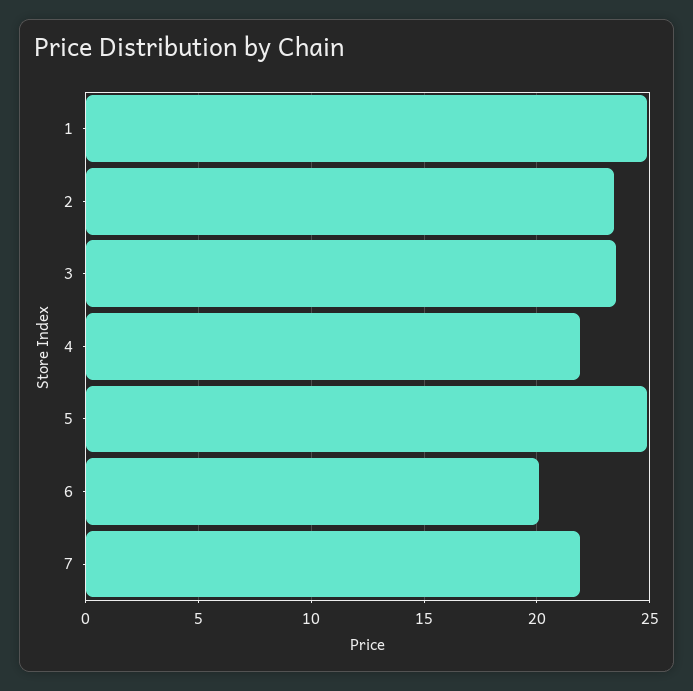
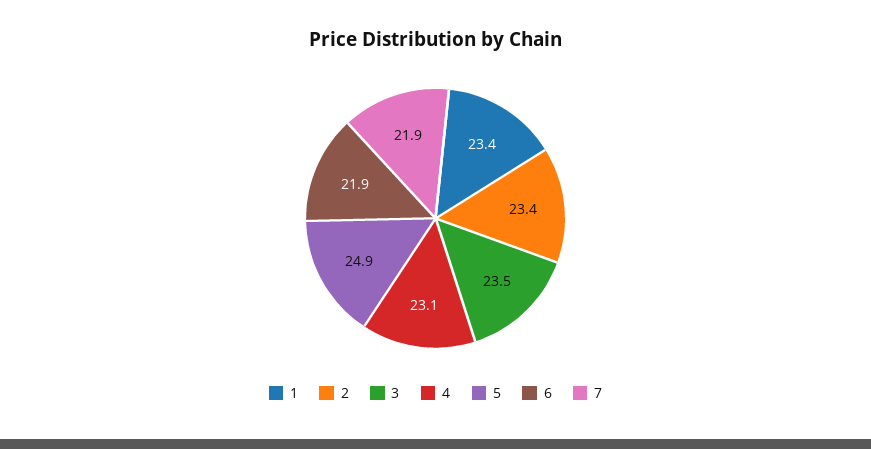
1: 25 -> 23.4
4: 22 -> 23.1
6: 20 -> 21.9

